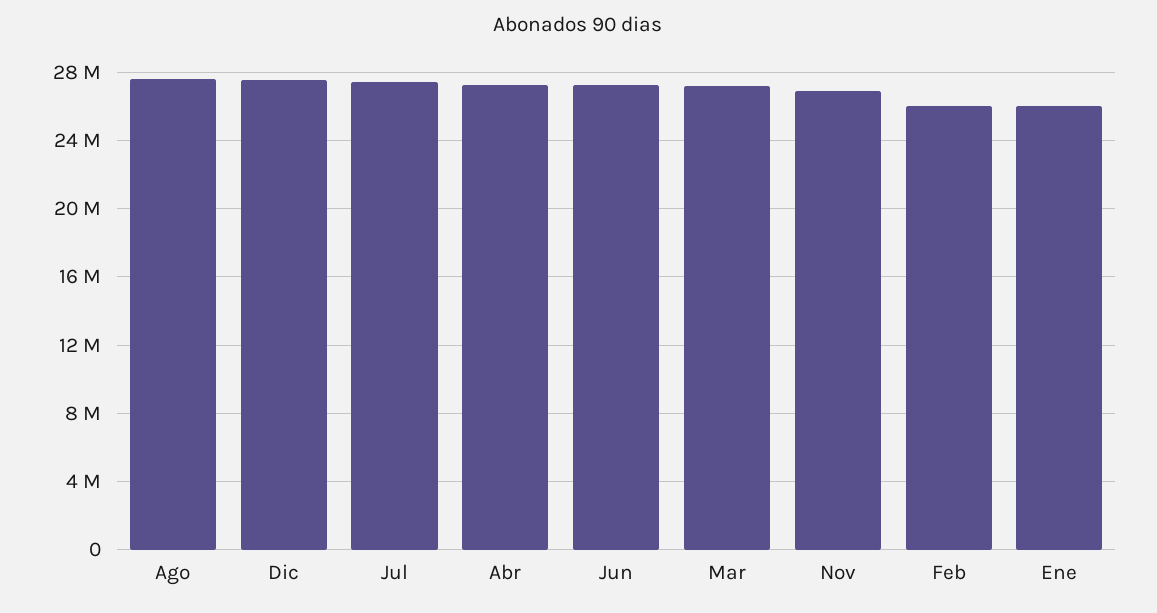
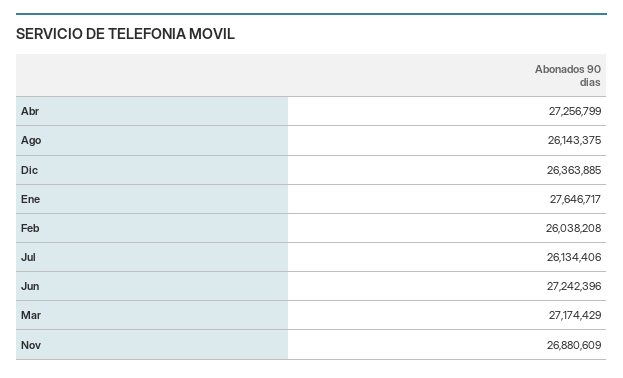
Ago: 27500000 -> 26143375
Dic: 27500000 -> 26363885
Jul: 27500000 -> 26134406
Ene: 26000000 -> 27646717

